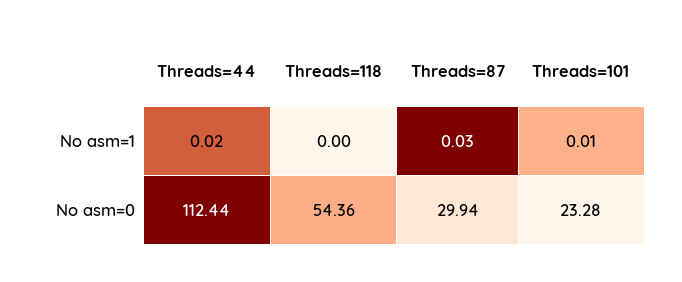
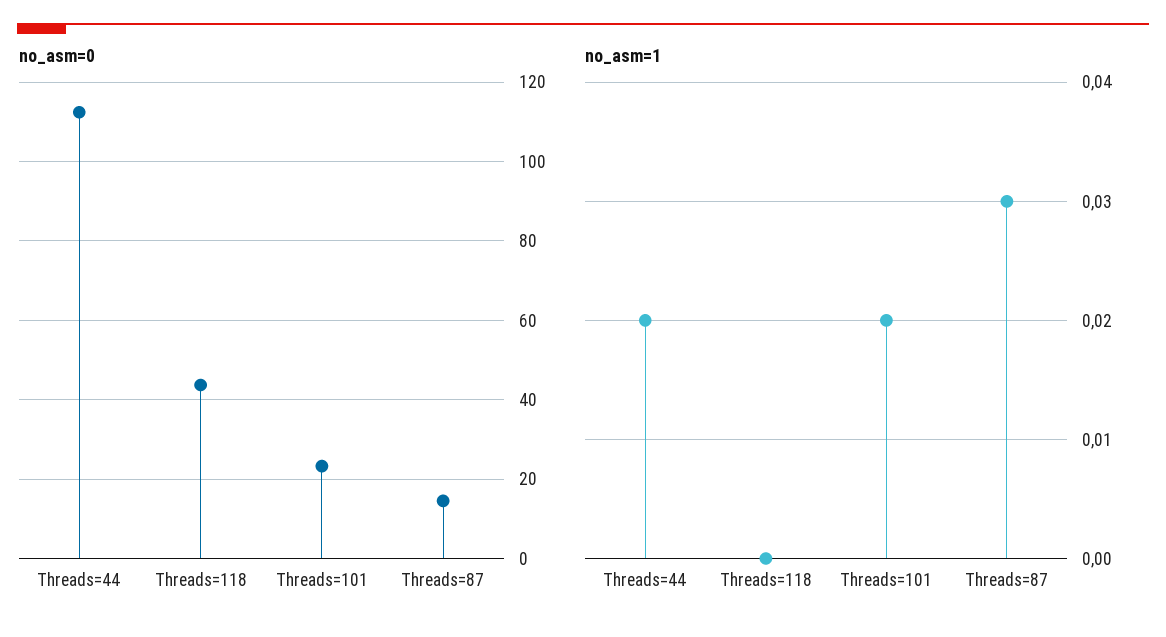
No asm=1, Threads=101: 0.01 -> 0.02
No asm=0, Threads=118: 54.36 -> 44
No asm=0, Threads=87: 29.94 -> 14

